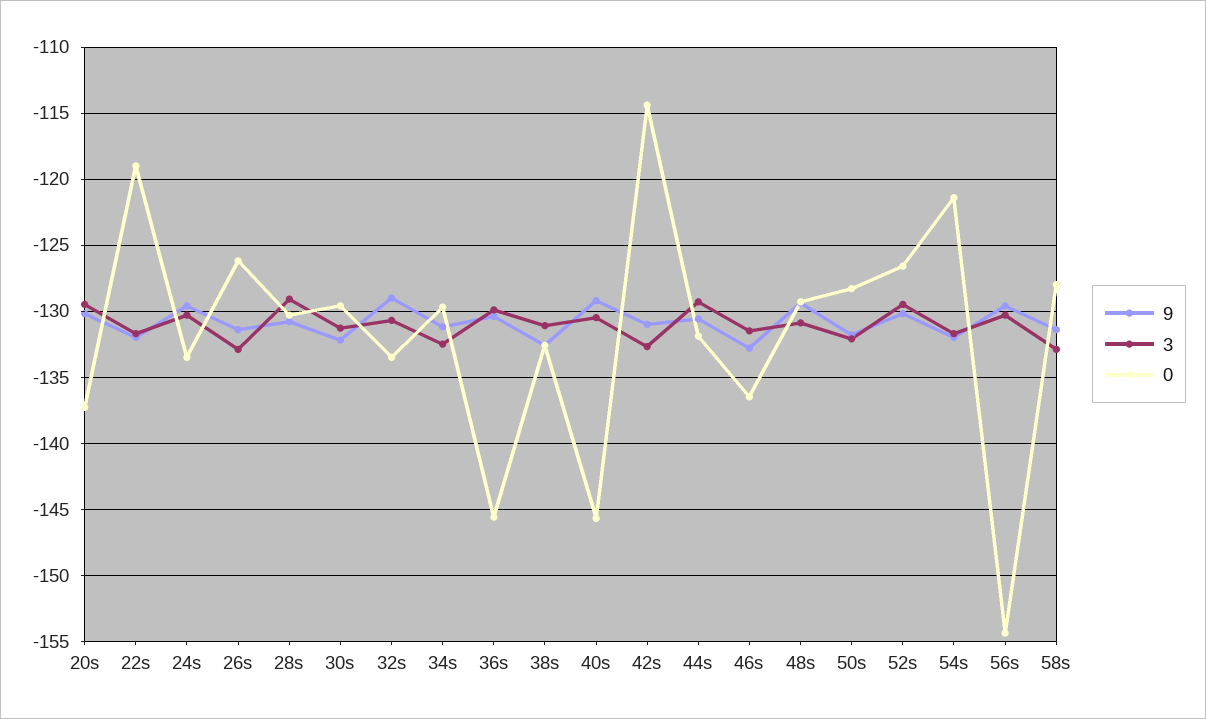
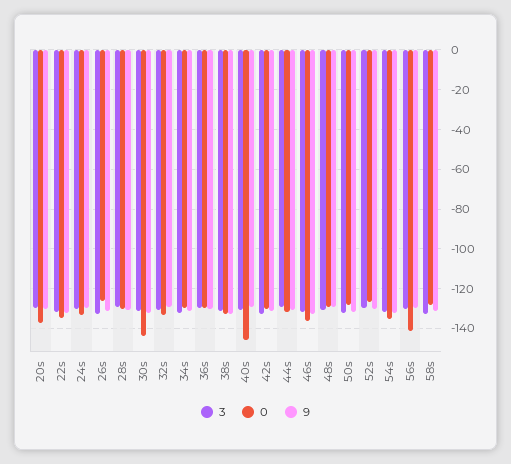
0, 22s: -119 -> -135
0, 30s: -129.5 -> -145
0, 36s: -145.5 -> -130
0, 42s: -114.5 -> -130
0, 54s: -121.5 -> -135
0, 56s: -154.5 -> -140

